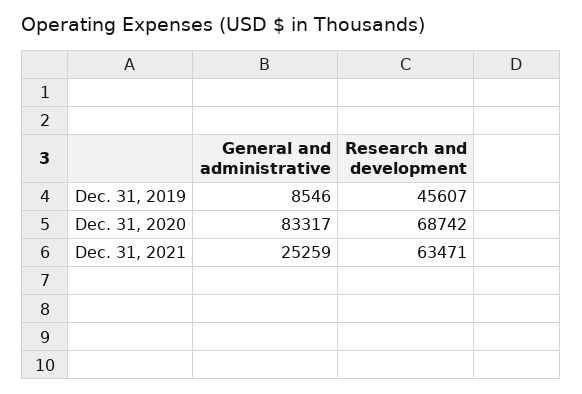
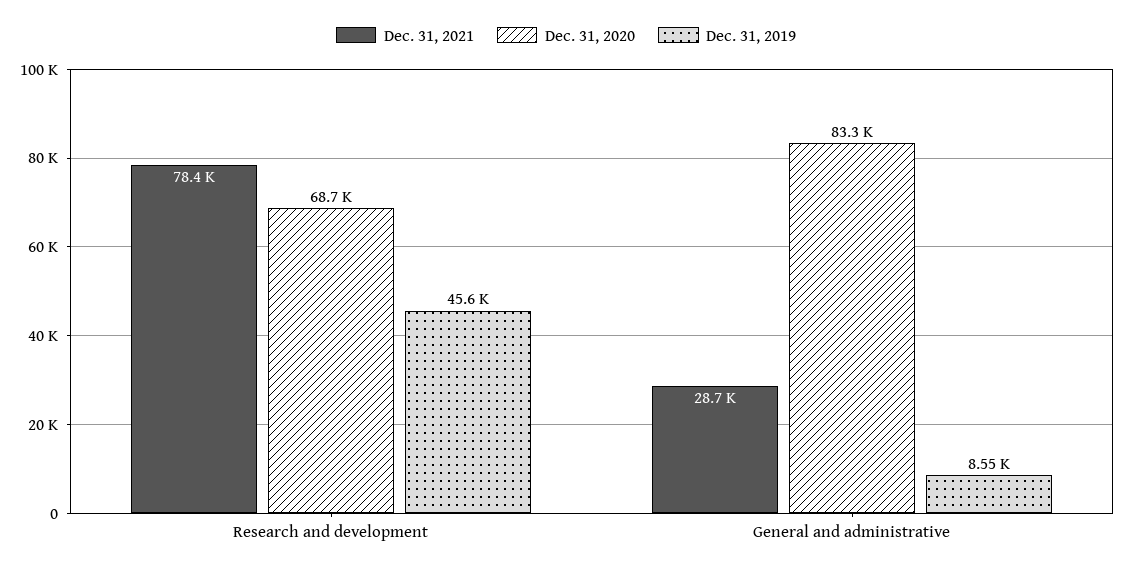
Dec. 31, 2021, General and administrative: 25259 -> 28700
Dec. 31, 2021, Research and development: 63471 -> 78400

